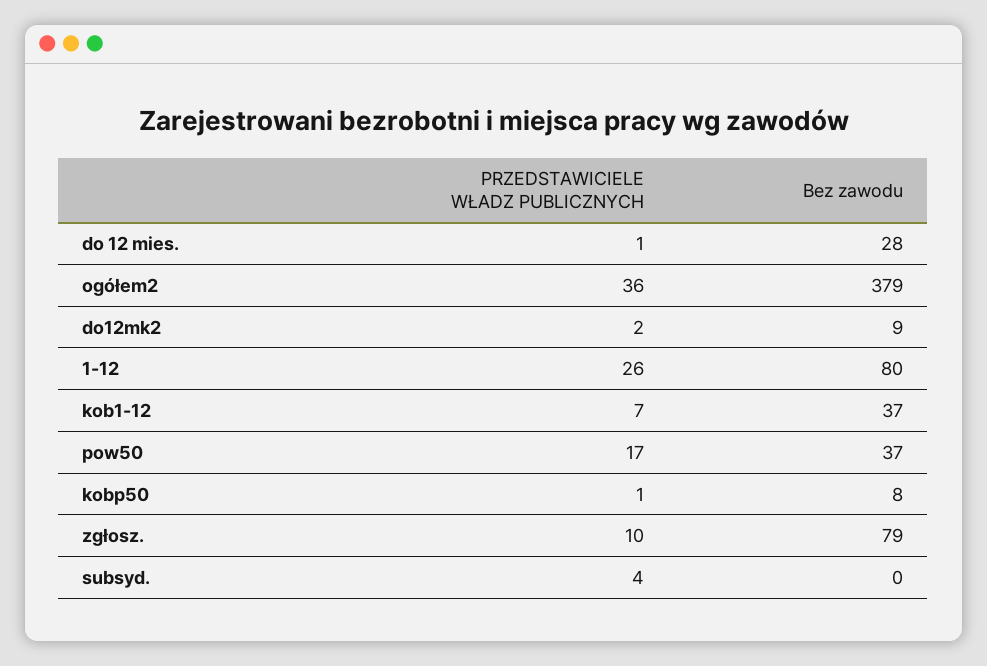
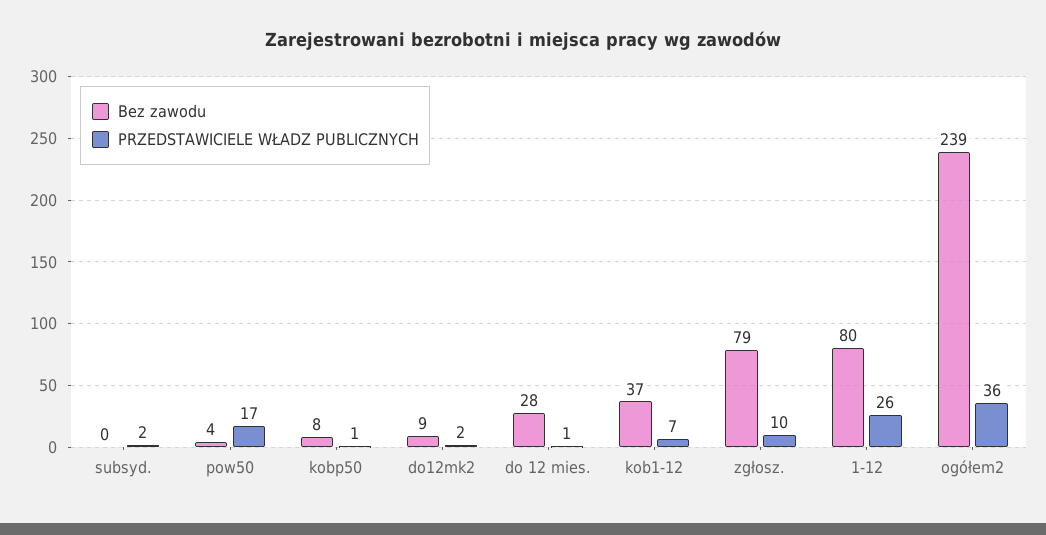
Bez zawodu, ogółem2: 379 -> 239
Bez zawodu, pow50: 37 -> 4
PRZEDSTAWICIELE WŁADZ PUBLICZNYCH, subsyd.: 4 -> 2

